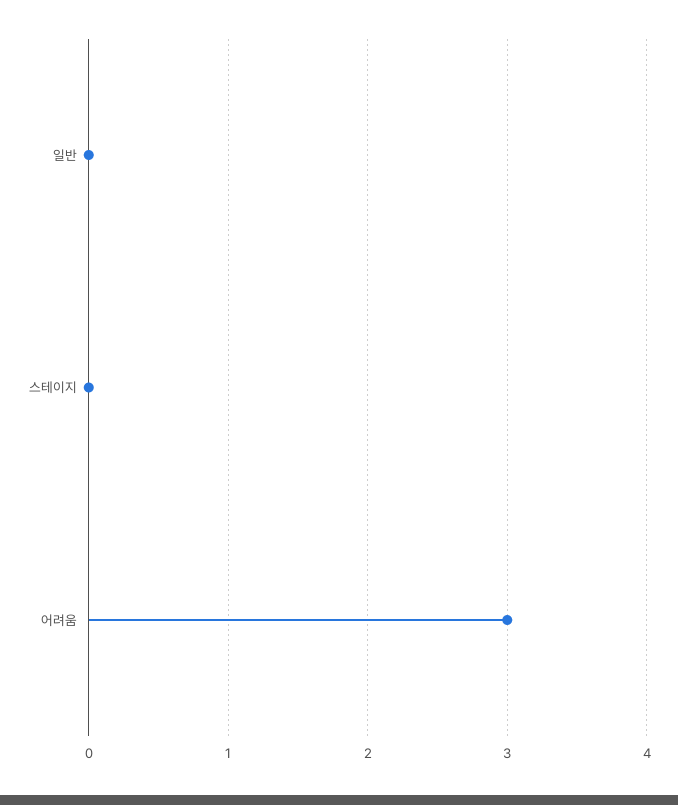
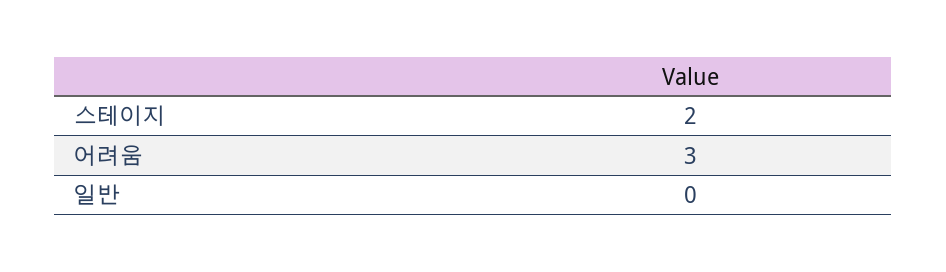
스테이지: 0 -> 2

